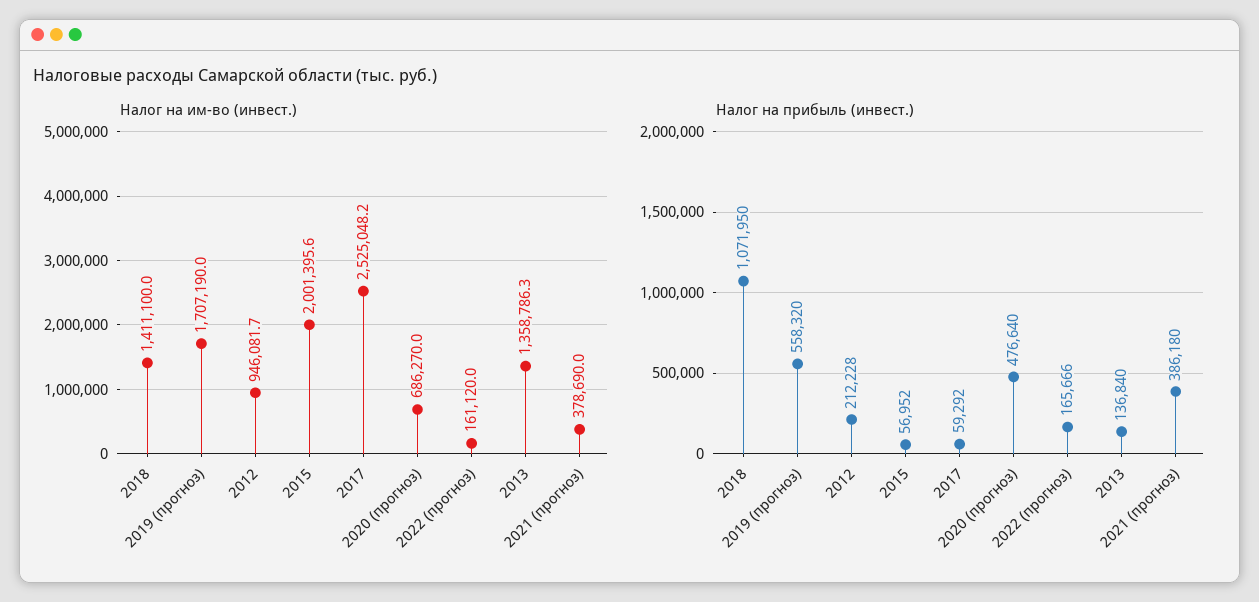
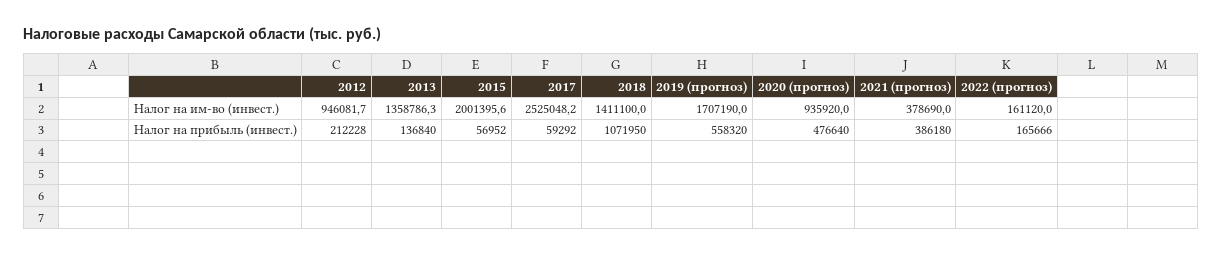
Налог на им-во (инвест.), 2020 (прогноз): 686270 -> 935920

